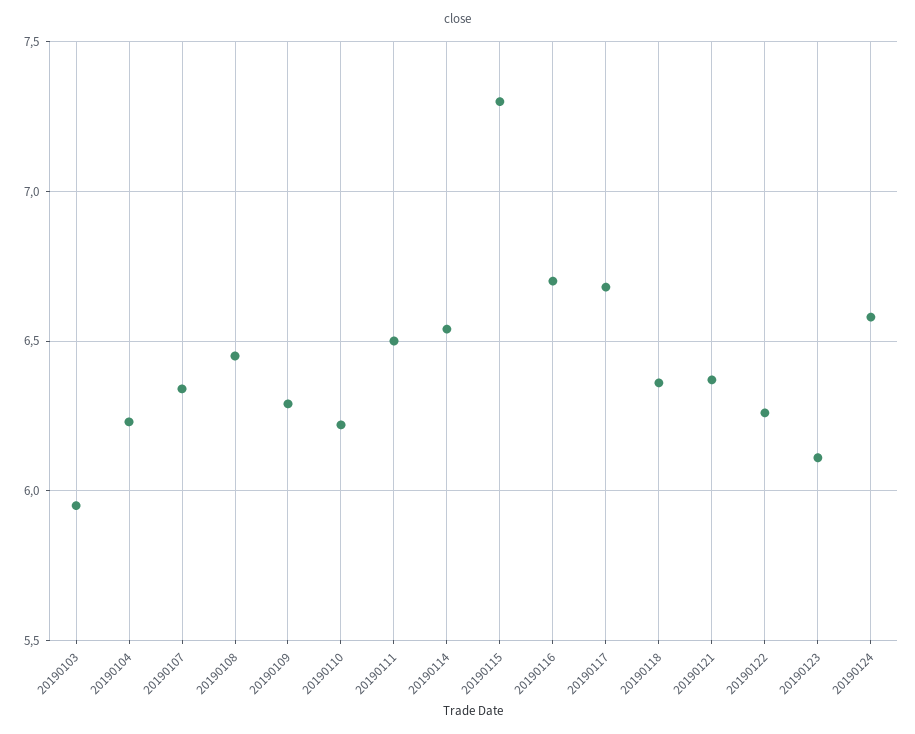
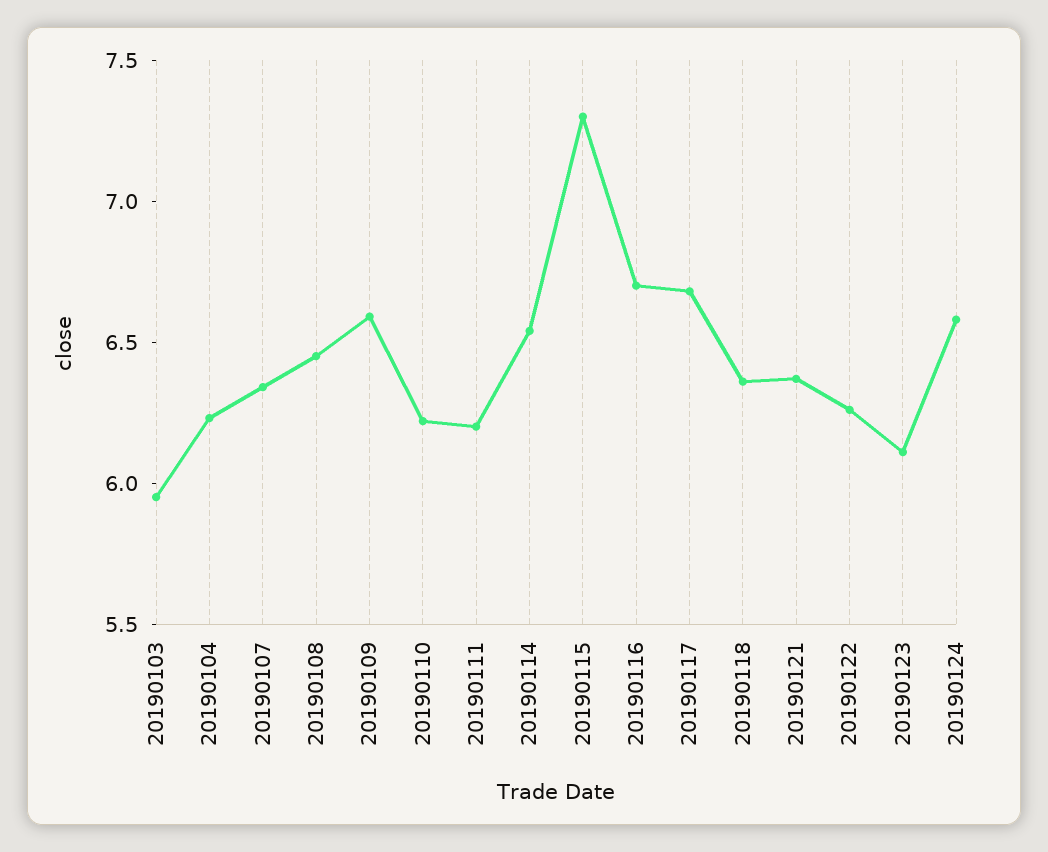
20190109: 6.3 -> 6.6
20190111: 6.5 -> 6.2

